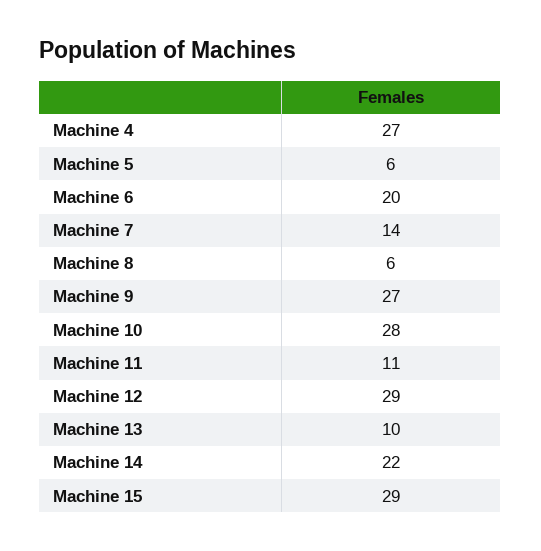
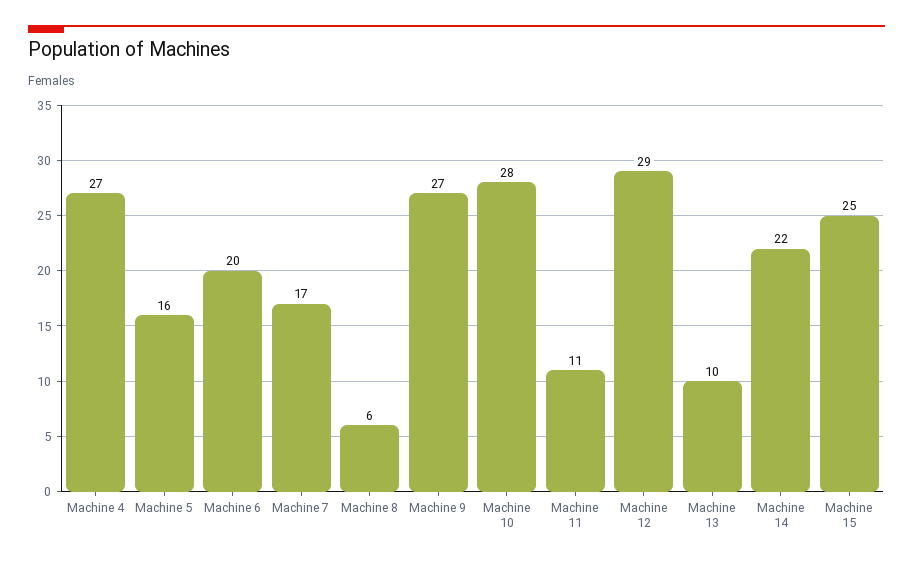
Machine 5: 6 -> 16
Machine 7: 14 -> 17
Machine 15: 29 -> 25

